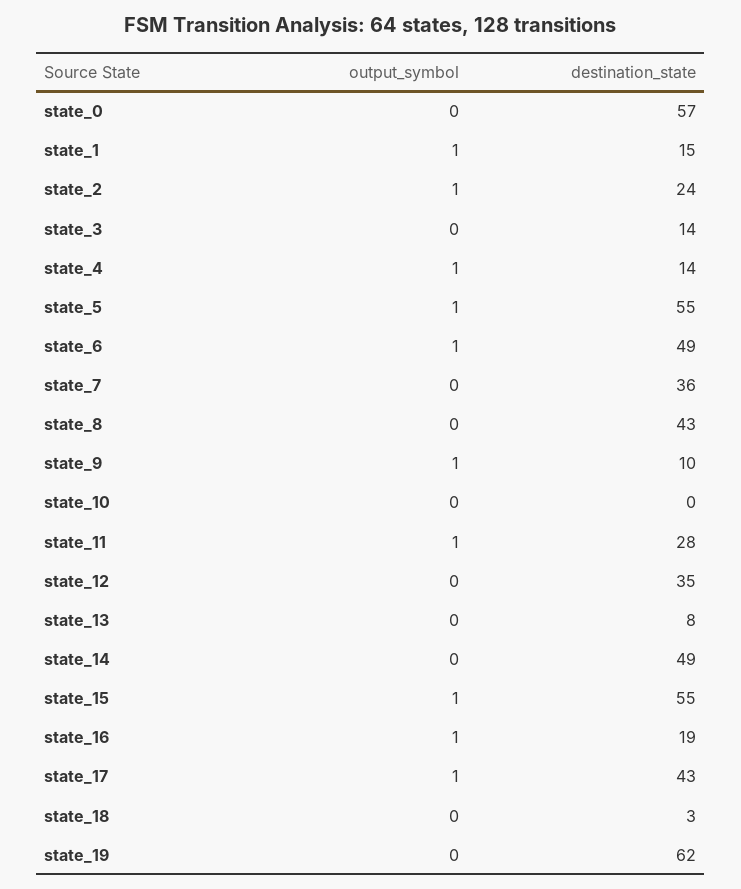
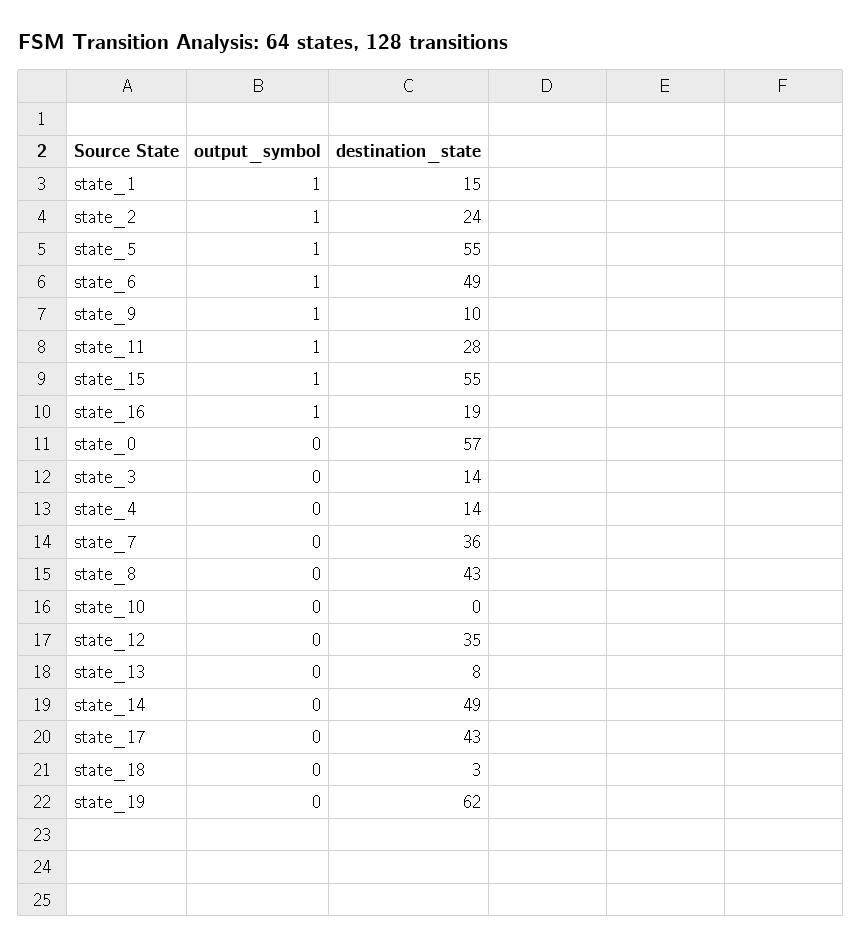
output_symbol, state_4: 1 -> 0
output_symbol, state_17: 1 -> 0

